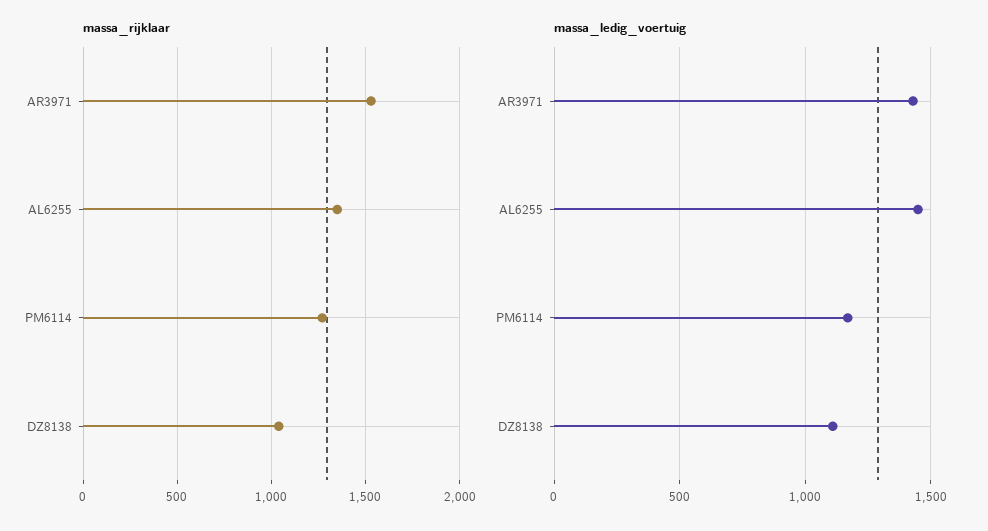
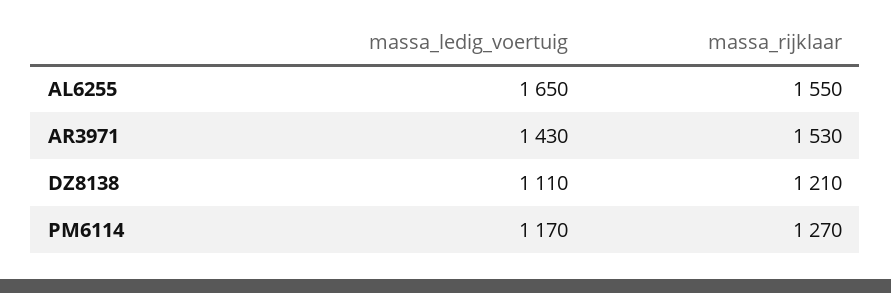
massa_rijklaar, AL6255: 1350 -> 1550
massa_rijklaar, DZ8138: 1050 -> 1210
massa_ledig_voertuig, AL6255: 1450 -> 1650

